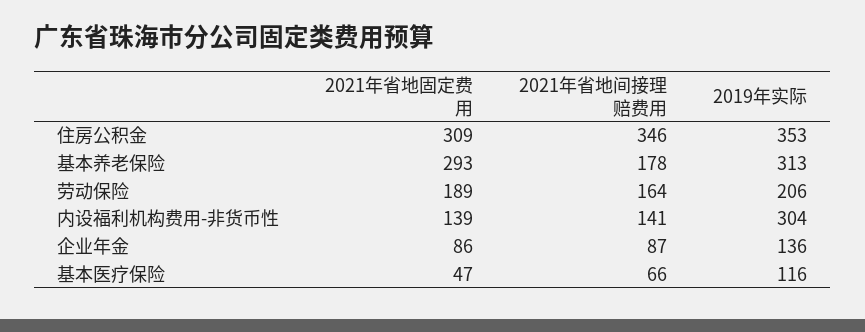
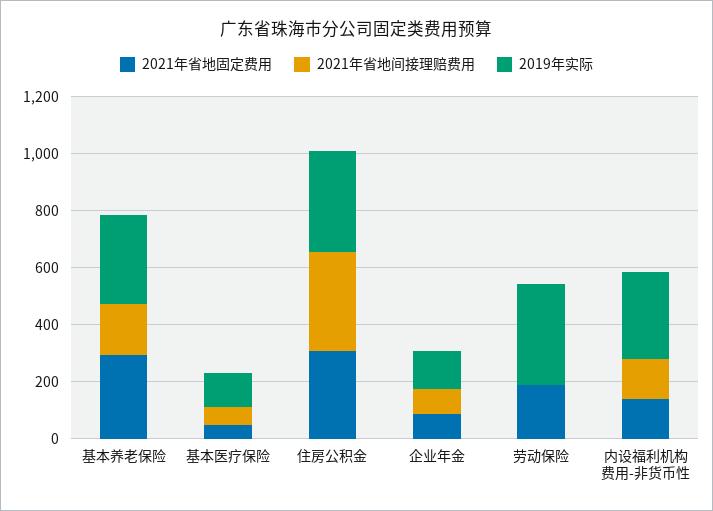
2021年省地间接理赔费用, 劳动保险: 164 -> 0
2019年实际, 劳动保险: 206 -> 350

